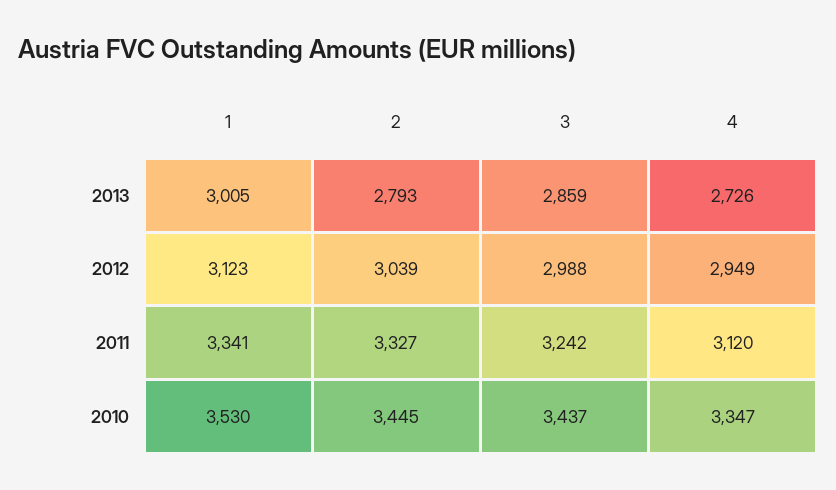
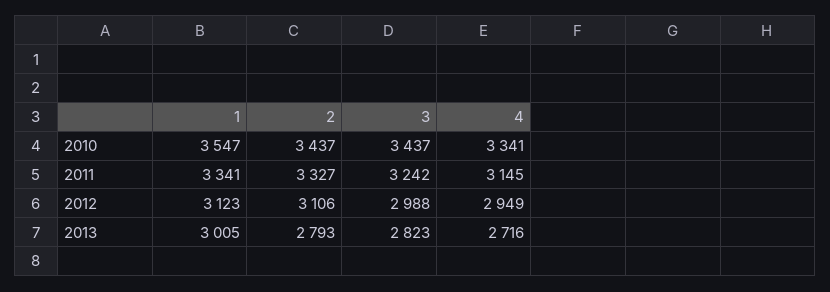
3, 2013: 2859 -> 2823
4, 2013: 2726 -> 2716
2, 2012: 3039 -> 3106
4, 2011: 3120 -> 3145
1, 2010: 3530 -> 3547
2, 2010: 3445 -> 3437
4, 2010: 3347 -> 3341

